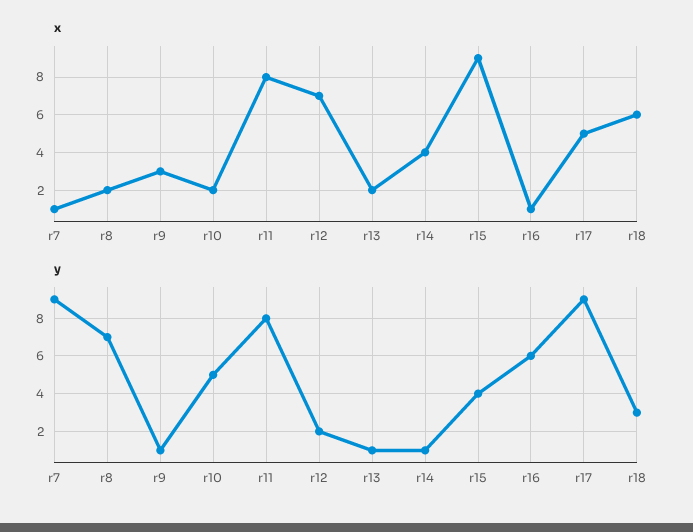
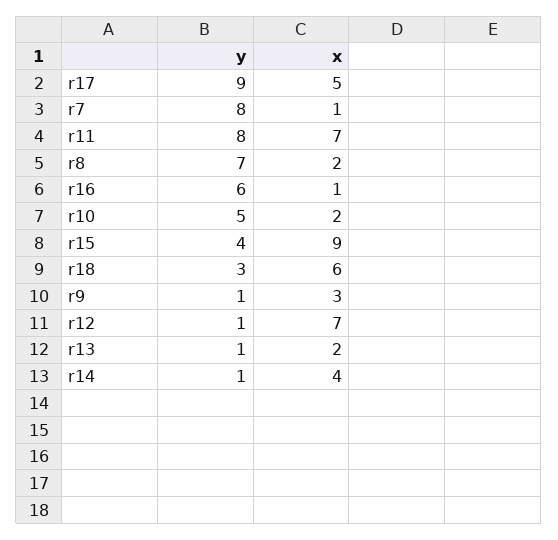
x, r11: 8 -> 7
y, r7: 9 -> 8
y, r12: 2 -> 1

